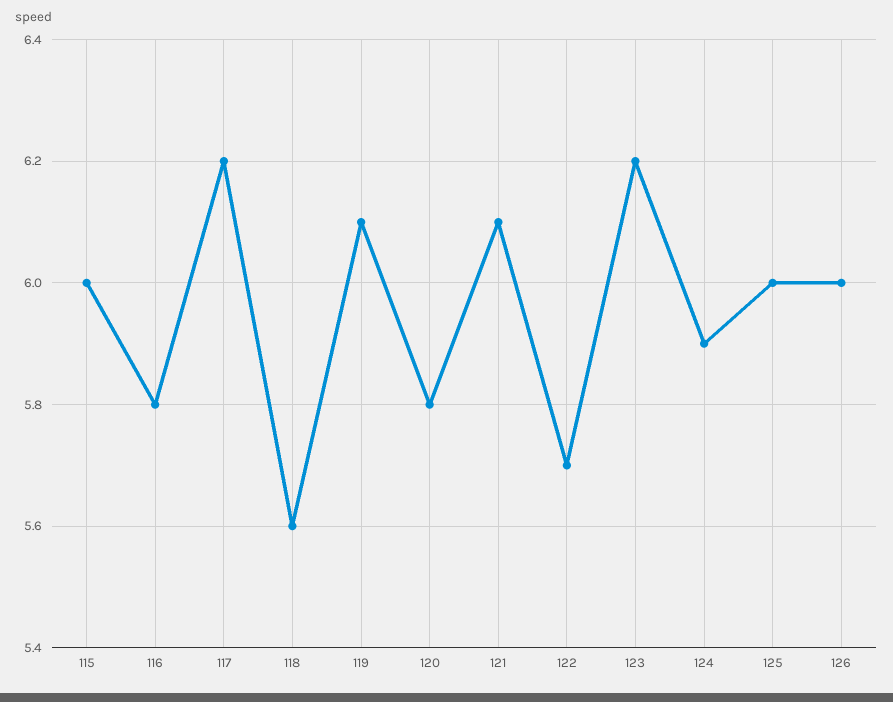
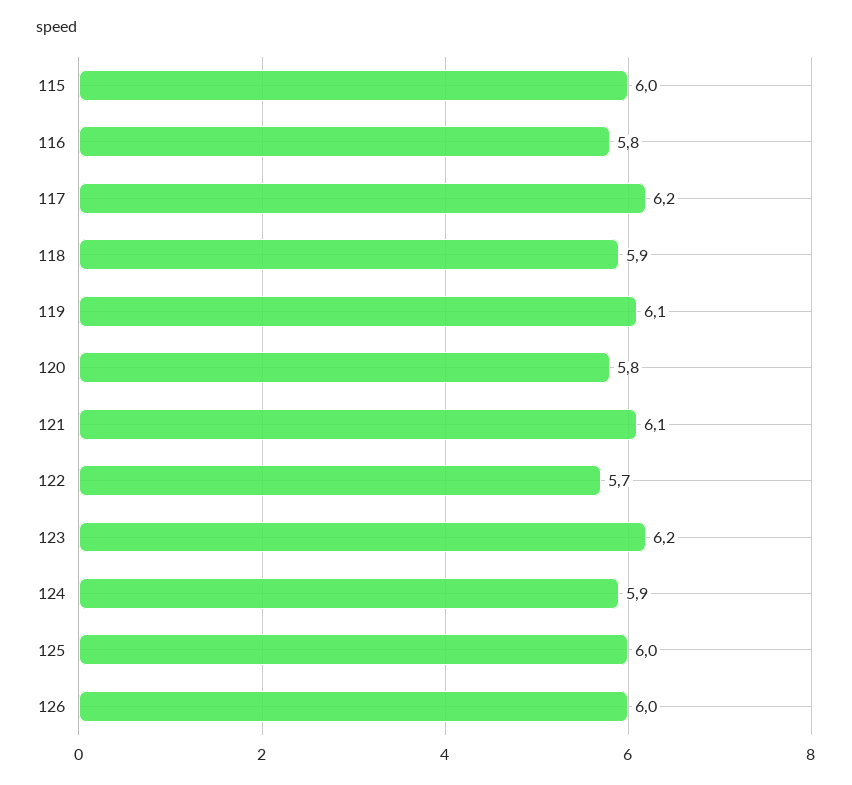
118: 5.6 -> 5.9

